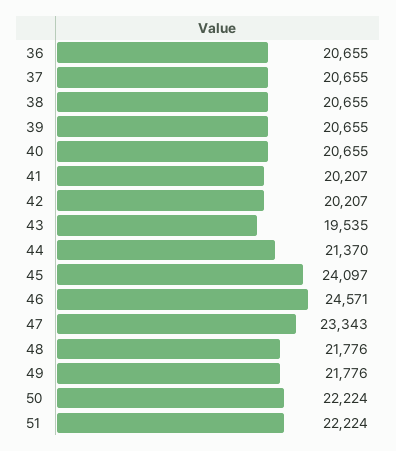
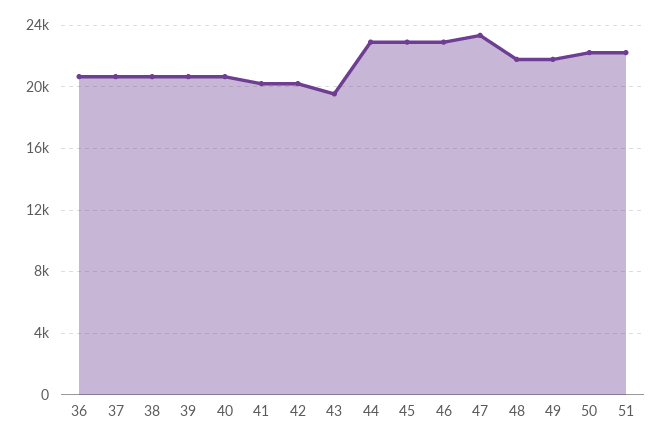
44: 21370 -> 23000
45: 24097 -> 23000
46: 24571 -> 23000

